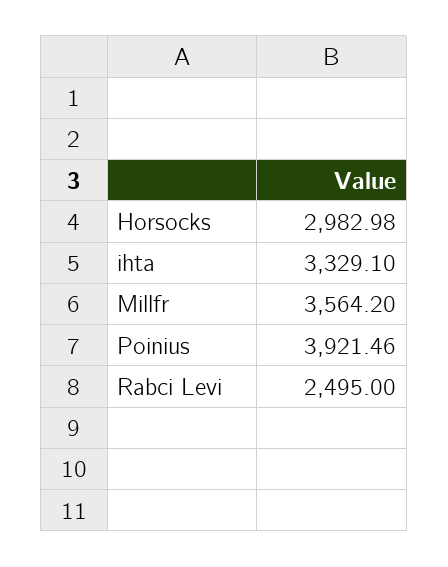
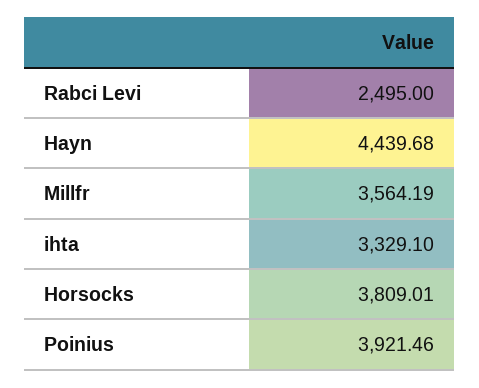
Horsocks: 2982.98 -> 3809.01
Millfr: 3564.2 -> 3564.19
Hayn: none -> 4439.68

